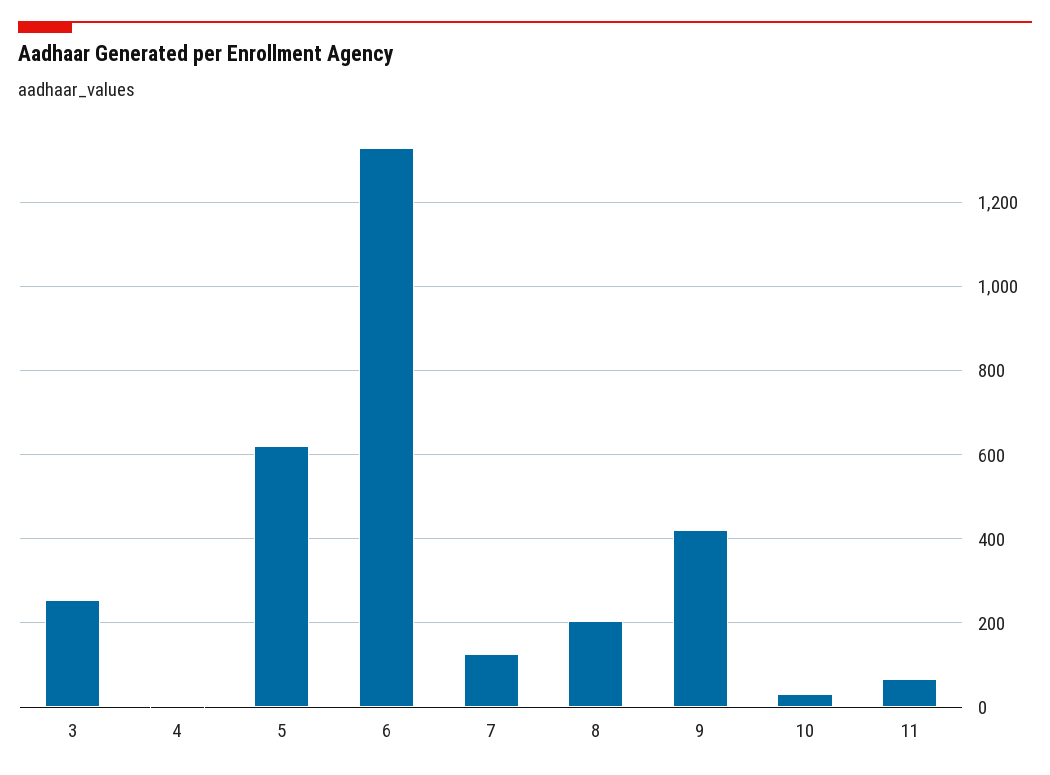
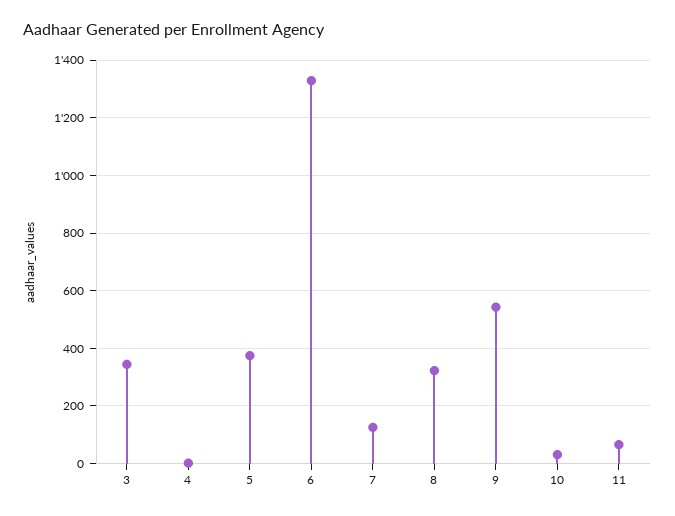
3: 260 -> 350
5: 620 -> 375
8: 200 -> 325
9: 420 -> 550

